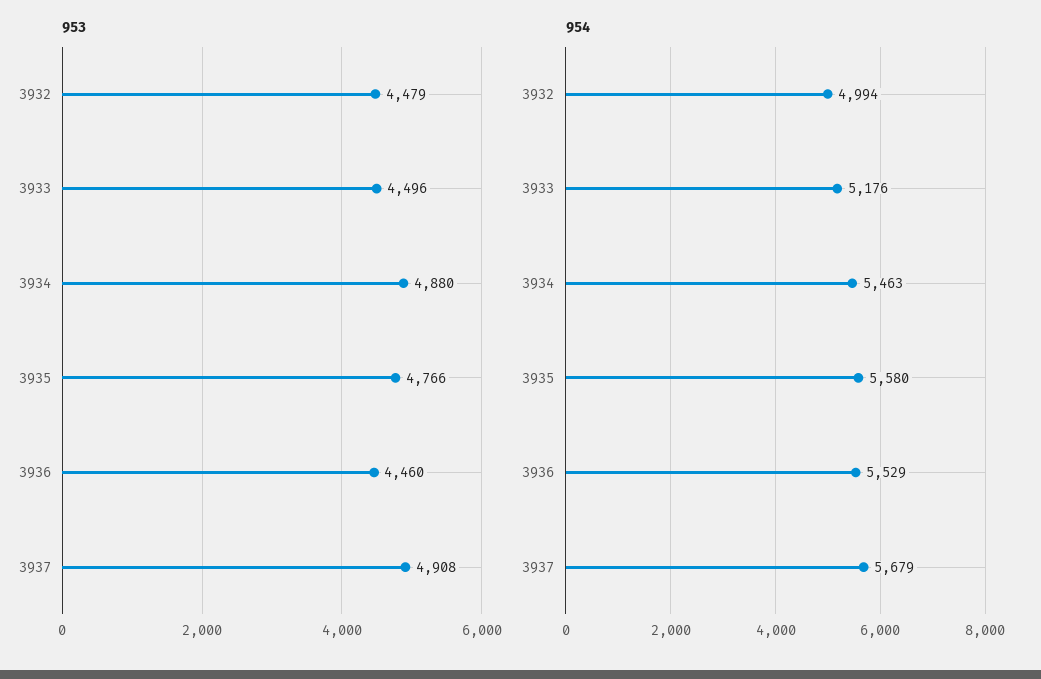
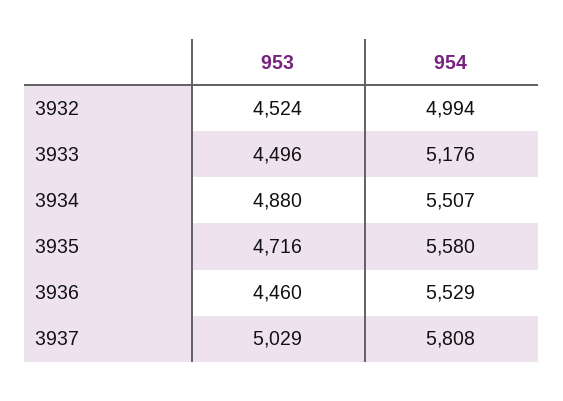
953, 3932: 4479 -> 4524
953, 3935: 4766 -> 4716
953, 3937: 4908 -> 5029
954, 3934: 5463 -> 5507
954, 3937: 5679 -> 5808

